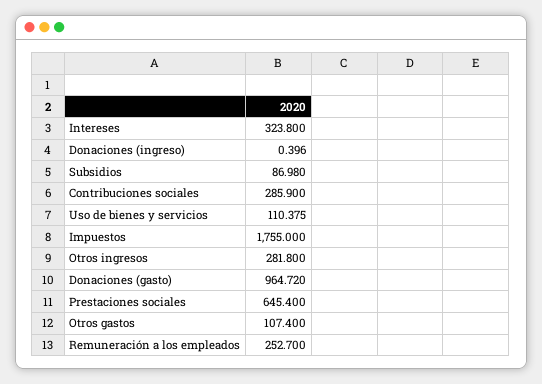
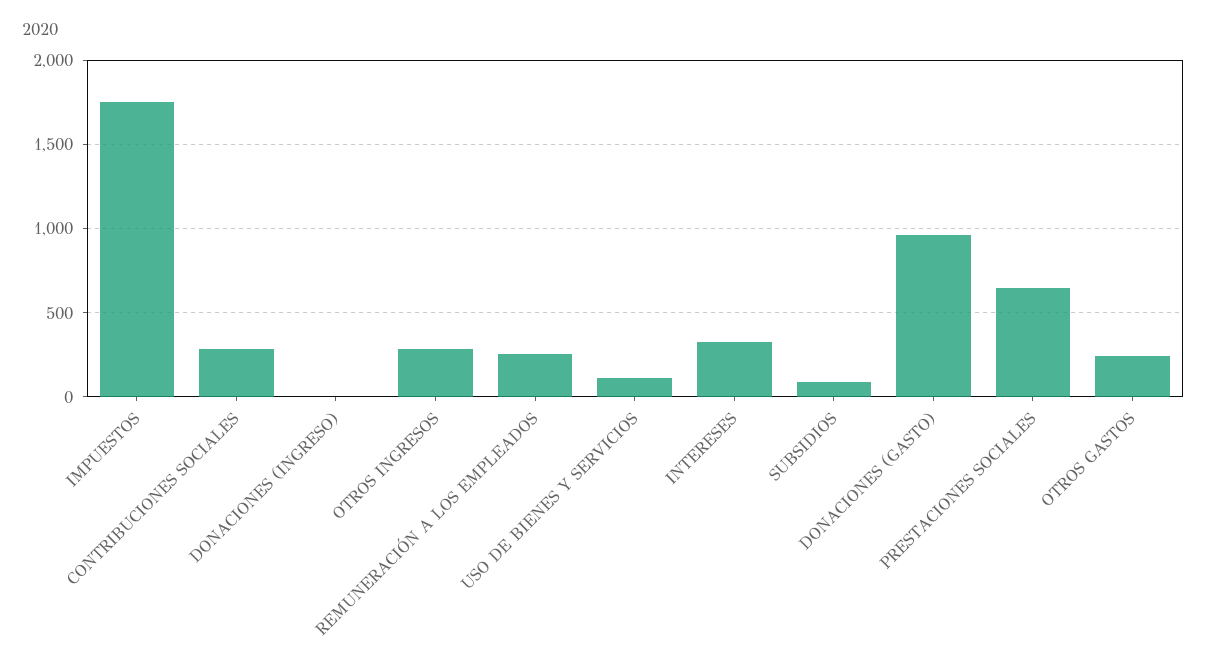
Otros gastos: 107.4 -> 250

